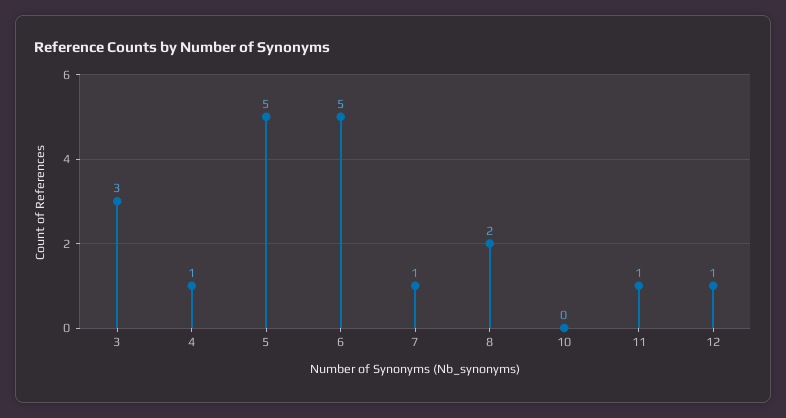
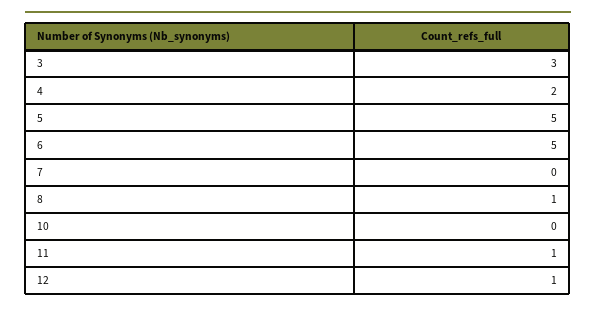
4: 1 -> 2
7: 1 -> 0
8: 2 -> 1

